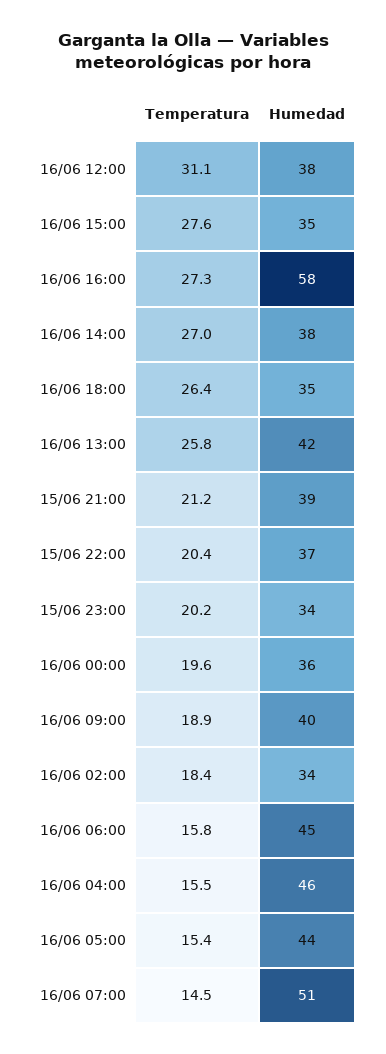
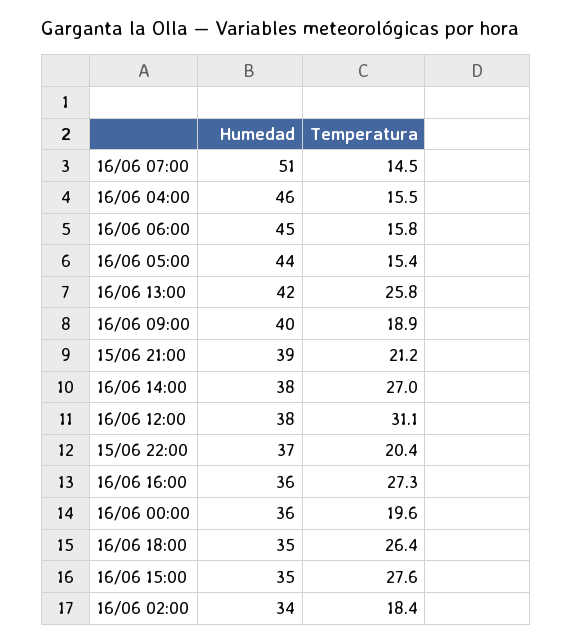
Humedad, 16/06 16:00: 58 -> 36
Temperatura, 15/06 23:00: 20.2 -> none
Humedad, 15/06 23:00: 34 -> none

